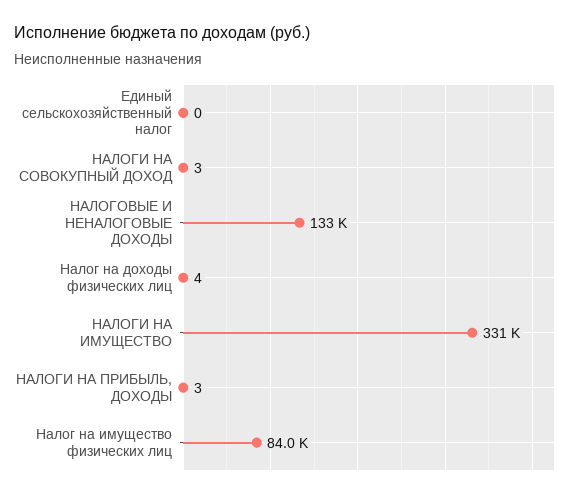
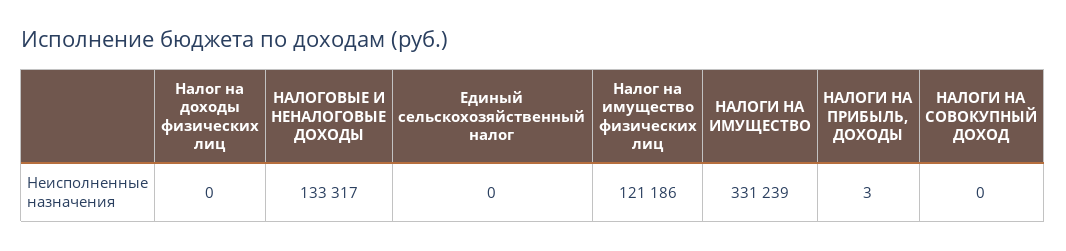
НАЛОГИ НА СОВОКУПНЫЙ ДОХОД: 3 -> 0
Налог на доходы физических лиц: 4 -> 0
Налог на имущество физических лиц: 84000 -> 121186

